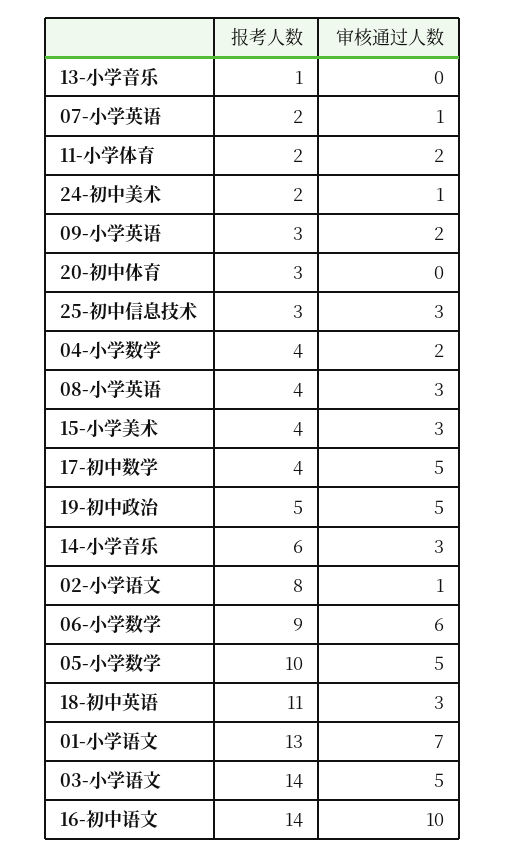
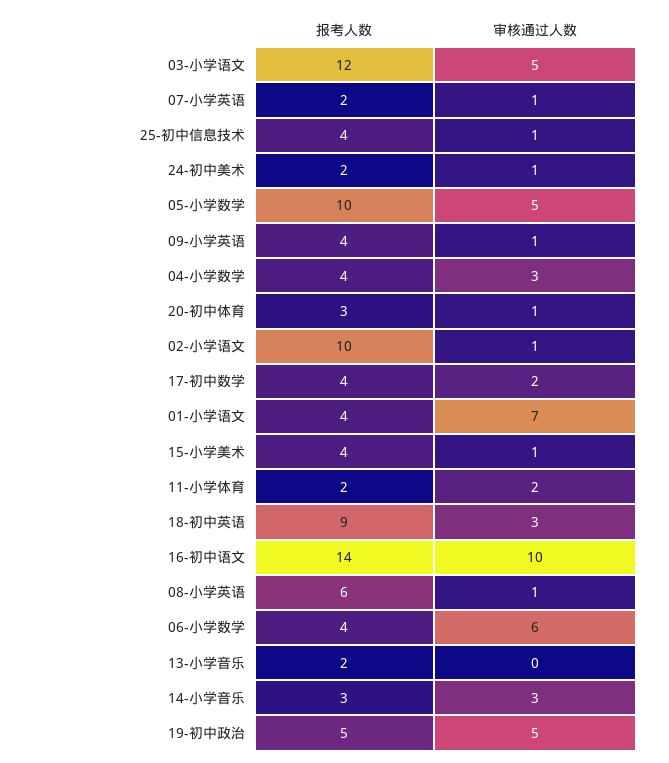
报考人数, 13-小学音乐: 1 -> 2
报考人数, 09-小学英语: 3 -> 4
审核通过人数, 09-小学英语: 2 -> 1
审核通过人数, 20-初中体育: 0 -> 1
报考人数, 25-初中信息技术: 3 -> 4
审核通过人数, 25-初中信息技术: 3 -> 1
审核通过人数, 04-小学数学: 2 -> 3
报考人数, 08-小学英语: 4 -> 6
审核通过人数, 08-小学英语: 3 -> 1
审核通过人数, 15-小学美术: 3 -> 1
审核通过人数, 17-初中数学: 5 -> 2
报考人数, 14-小学音乐: 6 -> 3
报考人数, 02-小学语文: 8 -> 10
报考人数, 06-小学数学: 9 -> 4
报考人数, 18-初中英语: 11 -> 9
报考人数, 01-小学语文: 13 -> 4
报考人数, 03-小学语文: 14 -> 12

